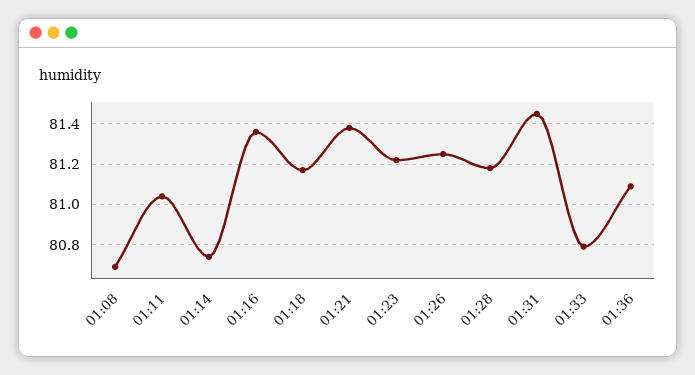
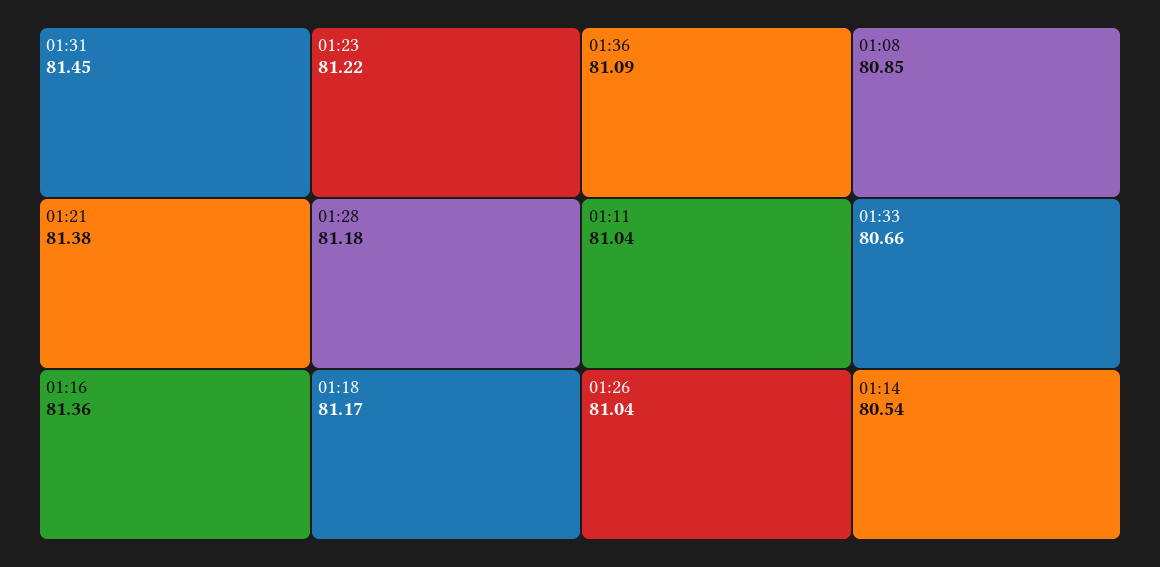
01:08: 80.7 -> 80.85
01:14: 80.75 -> 80.54
01:26: 81.25 -> 81.04
01:33: 80.8 -> 80.66

